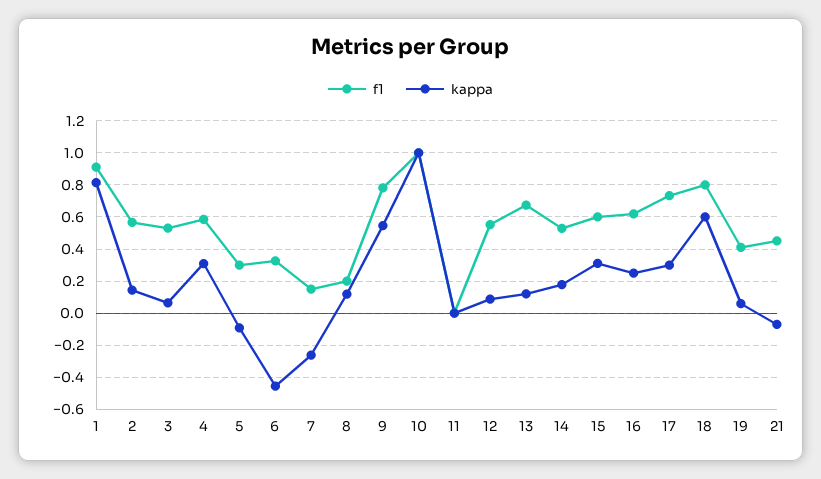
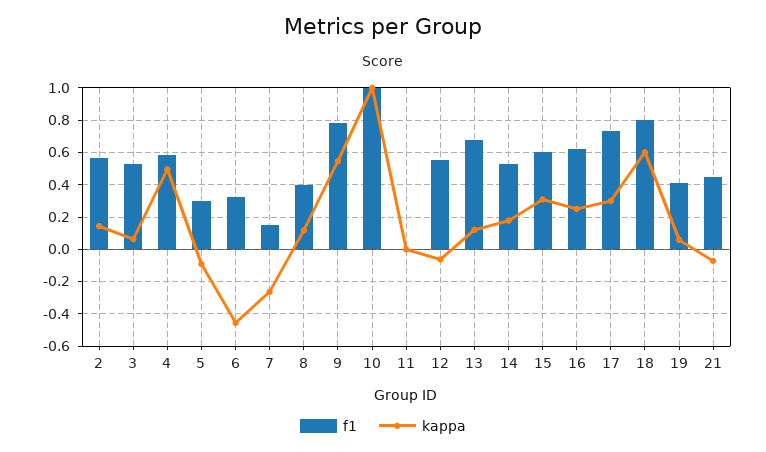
f1, 1: 0.9 -> none
kappa, 1: 0.8 -> none
kappa, 4: 0.3 -> 0.5
f1, 8: 0.2 -> 0.4
kappa, 12: 0.1 -> -0.05

